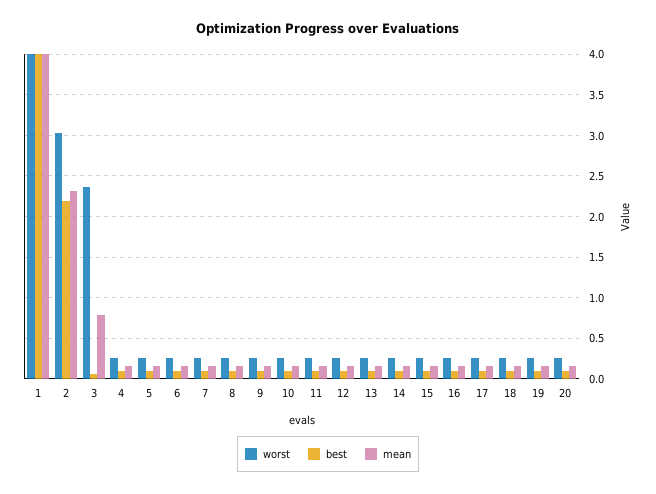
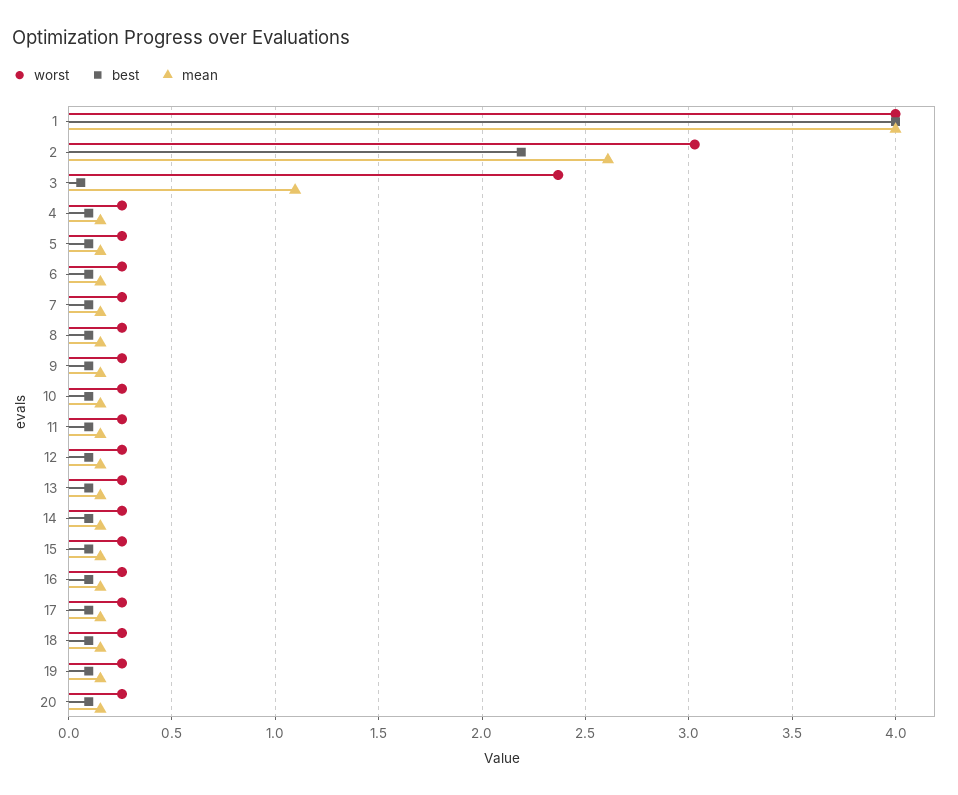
mean, 2: 2.3 -> 2.6
mean, 3: 0.8 -> 1.1

